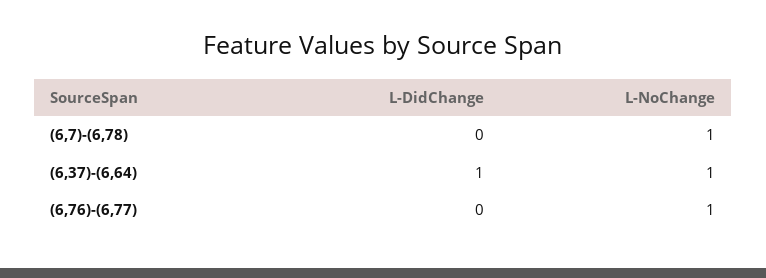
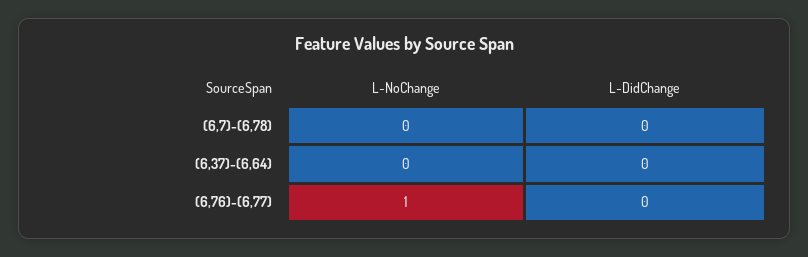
L-NoChange, (6,7)-(6,78): 1 -> 0
L-DidChange, (6,37)-(6,64): 1 -> 0
L-NoChange, (6,37)-(6,64): 1 -> 0

